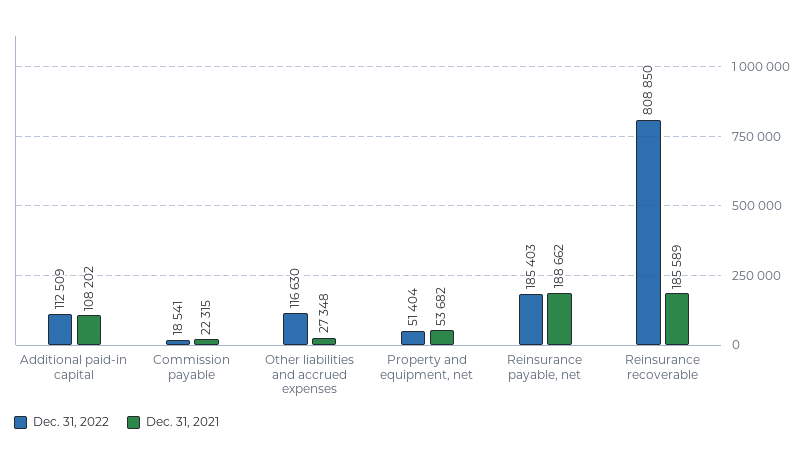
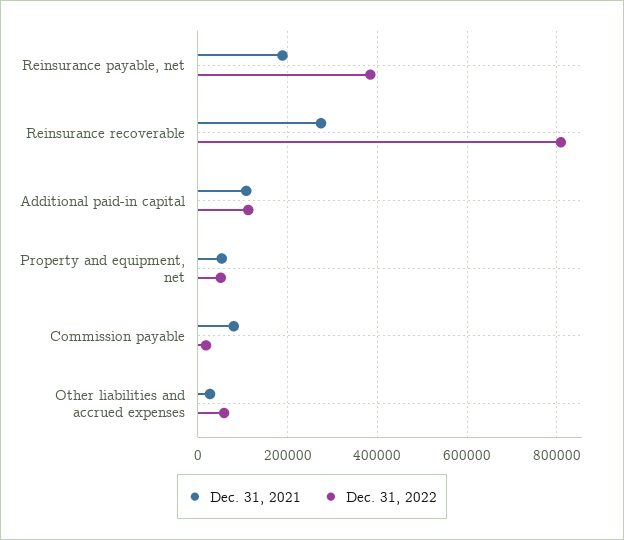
Dec. 31, 2021, Commission payable: 22315 -> 80000
Dec. 31, 2022, Other liabilities and accrued expenses: 116630 -> 60000
Dec. 31, 2022, Reinsurance payable, net: 185403 -> 380000
Dec. 31, 2021, Reinsurance recoverable: 185589 -> 280000

